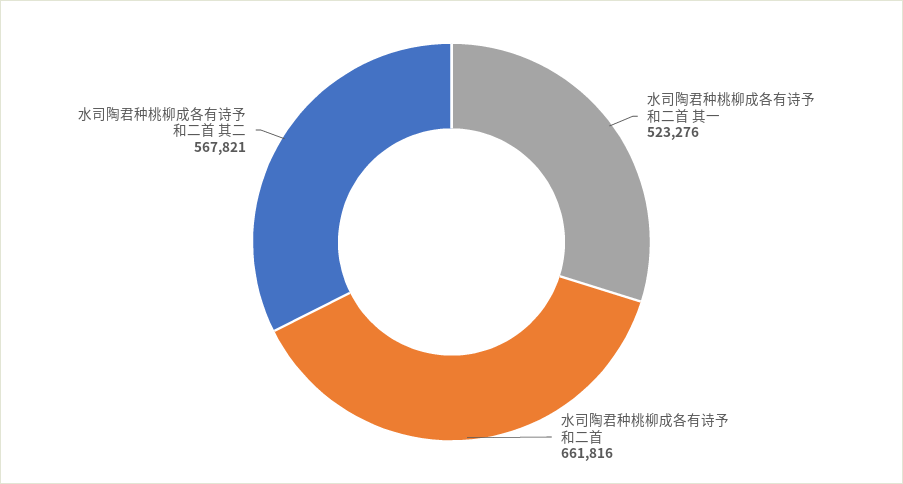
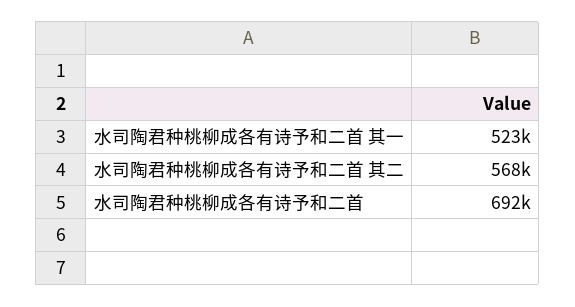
水司陶君种桃柳成各有诗予和二首: 661816 -> 692000

